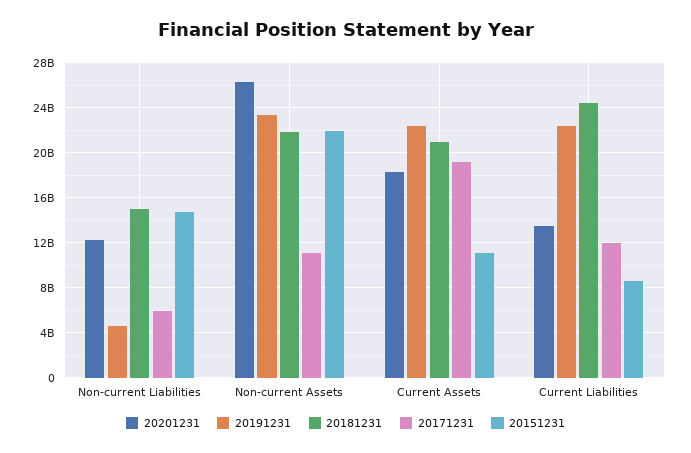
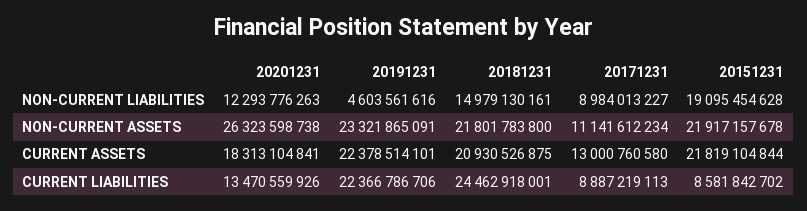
20171231, Non-current Liabilities: 6000000000 -> 8984013227
20151231, Non-current Liabilities: 15000000000 -> 19095454628
20171231, Current Assets: 19000000000 -> 13000760580
20151231, Current Assets: 11000000000 -> 21819104844
20171231, Current Liabilities: 12000000000 -> 8887219113

